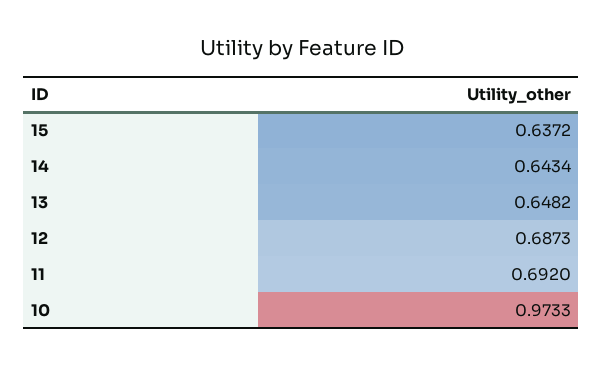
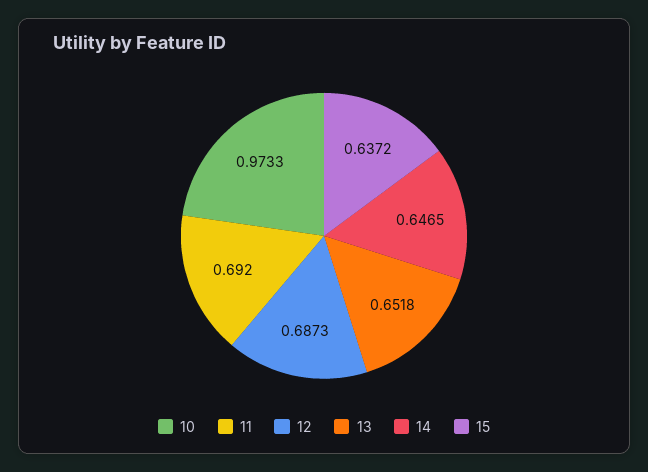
14: 0.6434 -> 0.6465
13: 0.6482 -> 0.6518

